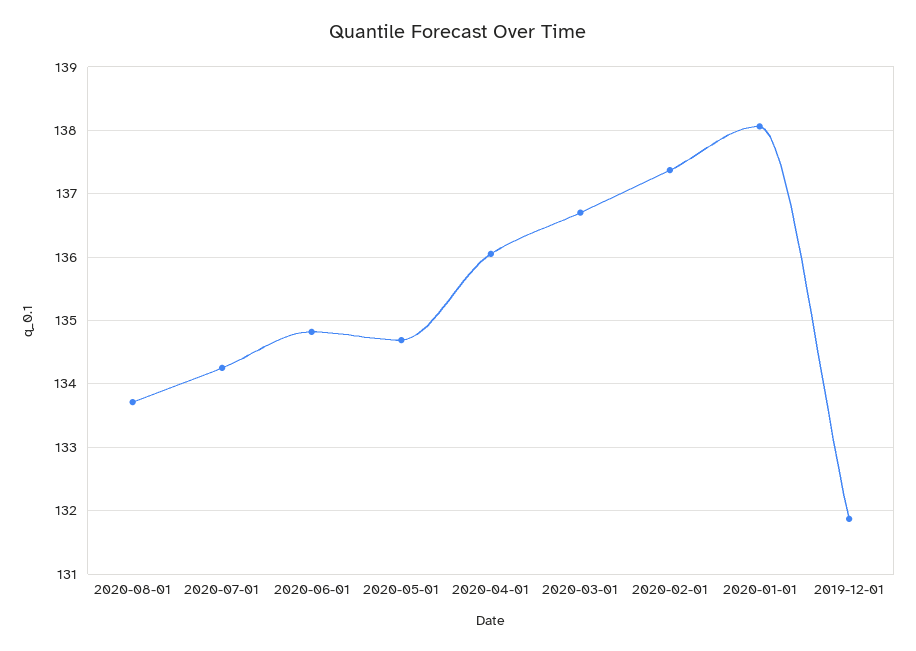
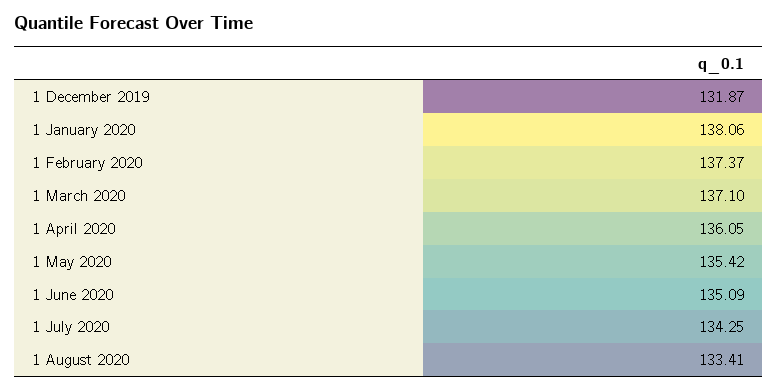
2020-08-01: 133.7 -> 133.41
2020-06-01: 134.8 -> 135.09
2020-05-01: 134.7 -> 135.42
2020-03-01: 136.7 -> 137.1

